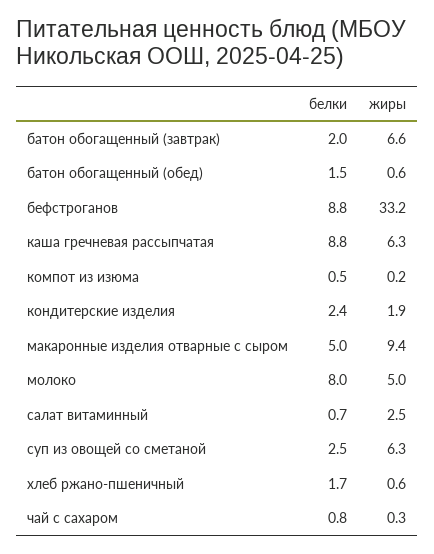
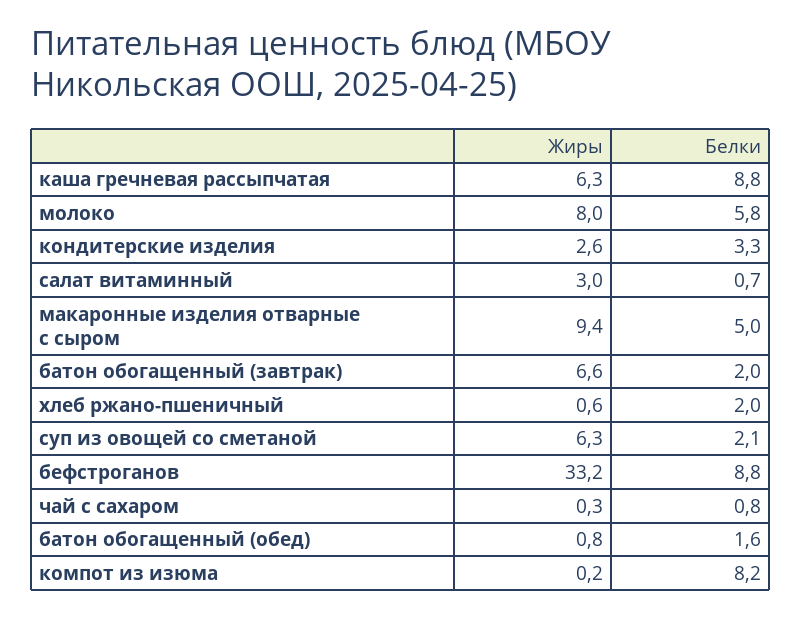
белки, батон обогащенный (обед): 1.5 -> 1.6
жиры, батон обогащенный (обед): 0.6 -> 0.8
белки, компот из изюма: 0.5 -> 8.2
белки, кондитерские изделия: 2.4 -> 3.3
жиры, кондитерские изделия: 1.9 -> 2.6
белки, молоко: 8 -> 5.8
жиры, молоко: 5 -> 8
жиры, салат витаминный: 2.5 -> 3
белки, суп из овощей со сметаной: 2.5 -> 2.1
белки, хлеб ржано-пшеничный: 1.7 -> 2

